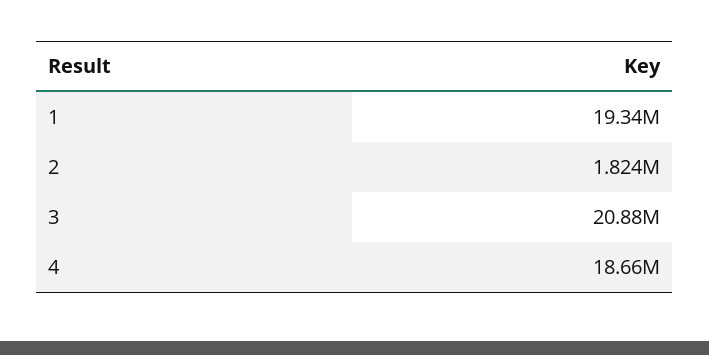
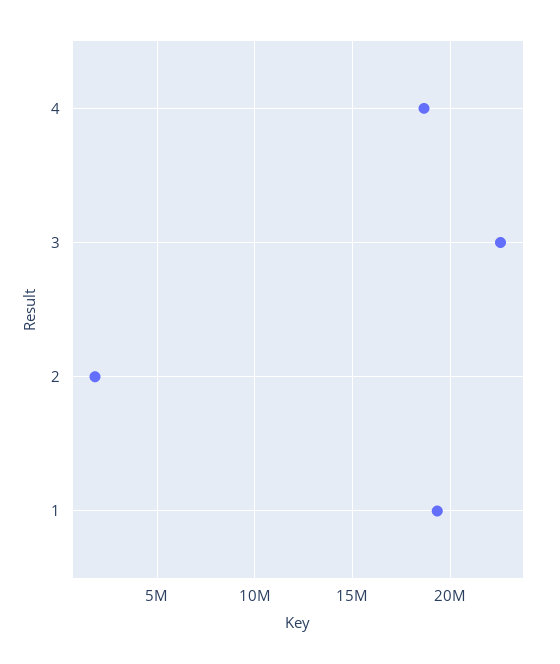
3: 20880000 -> 22500000

